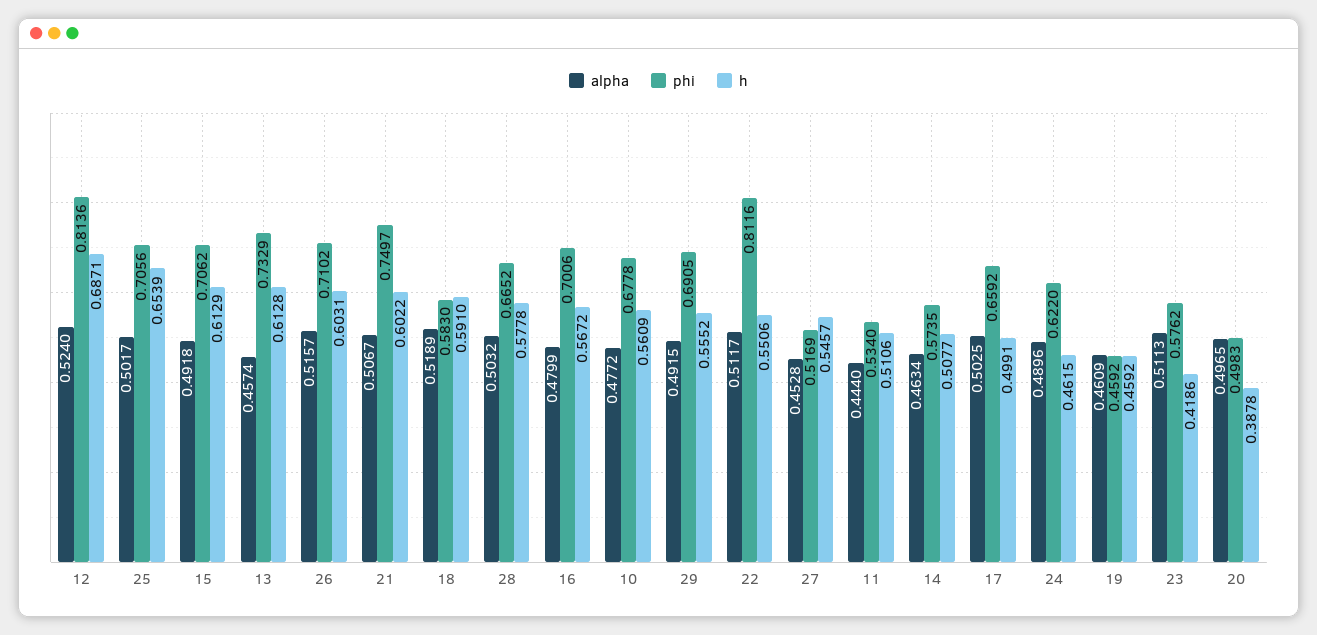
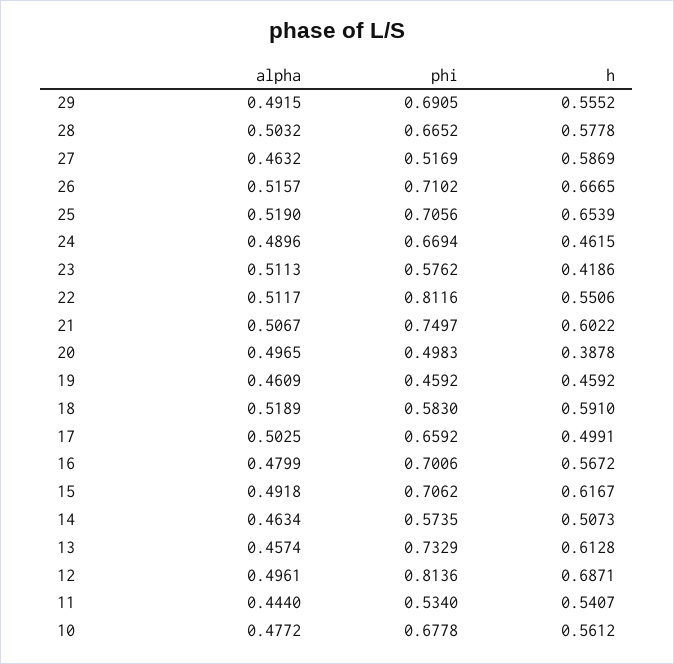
alpha, 12: 0.524 -> 0.4961
alpha, 25: 0.5017 -> 0.519
h, 15: 0.6129 -> 0.6167
h, 26: 0.6031 -> 0.6665
h, 10: 0.5609 -> 0.5612
alpha, 27: 0.4528 -> 0.4632
h, 27: 0.5457 -> 0.5869
h, 11: 0.5106 -> 0.5407
h, 14: 0.5077 -> 0.5073
phi, 24: 0.622 -> 0.6694

